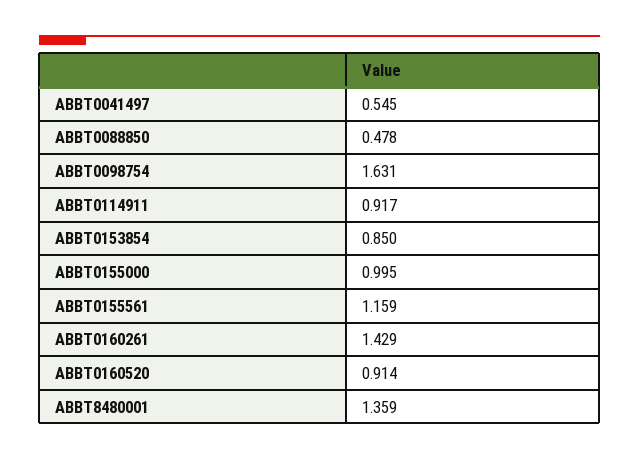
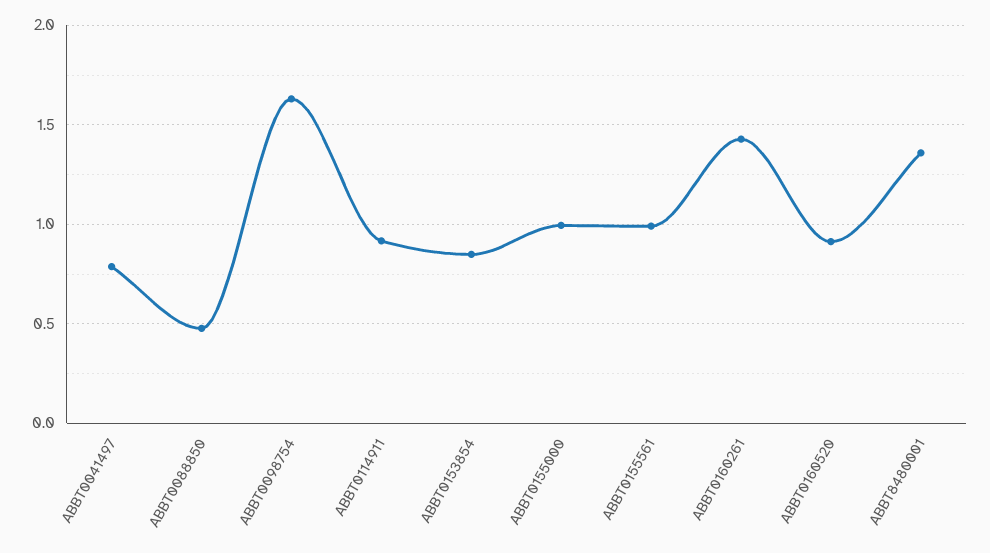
ABBT0041497: 0.545 -> 0.8
ABBT0155561: 1.159 -> 1

